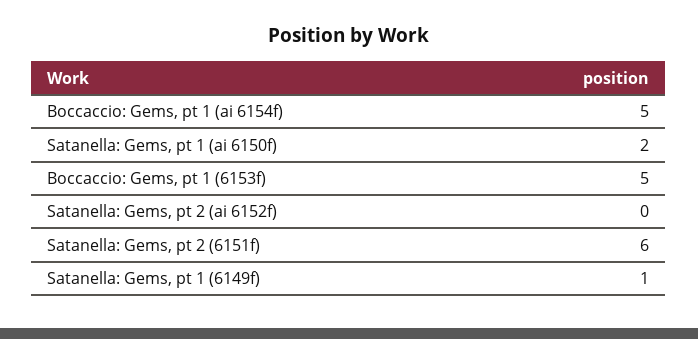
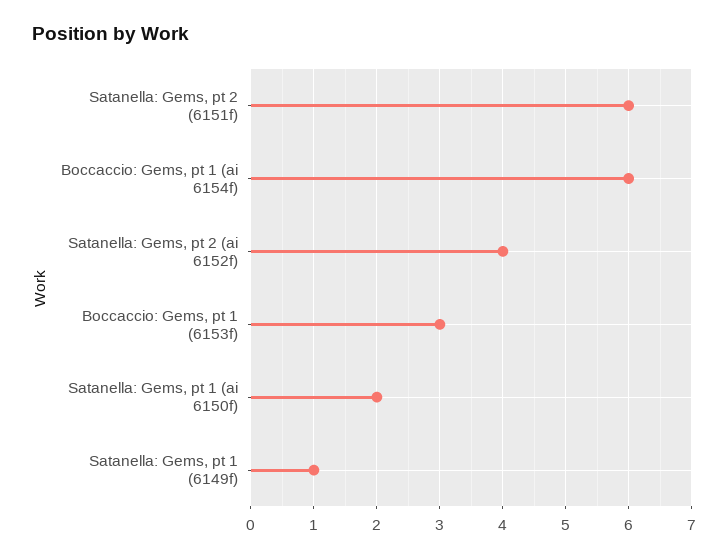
Boccaccio: Gems, pt 1 (ai 6154f): 5 -> 6
Boccaccio: Gems, pt 1 (6153f): 5 -> 3
Satanella: Gems, pt 2 (ai 6152f): 0 -> 4

